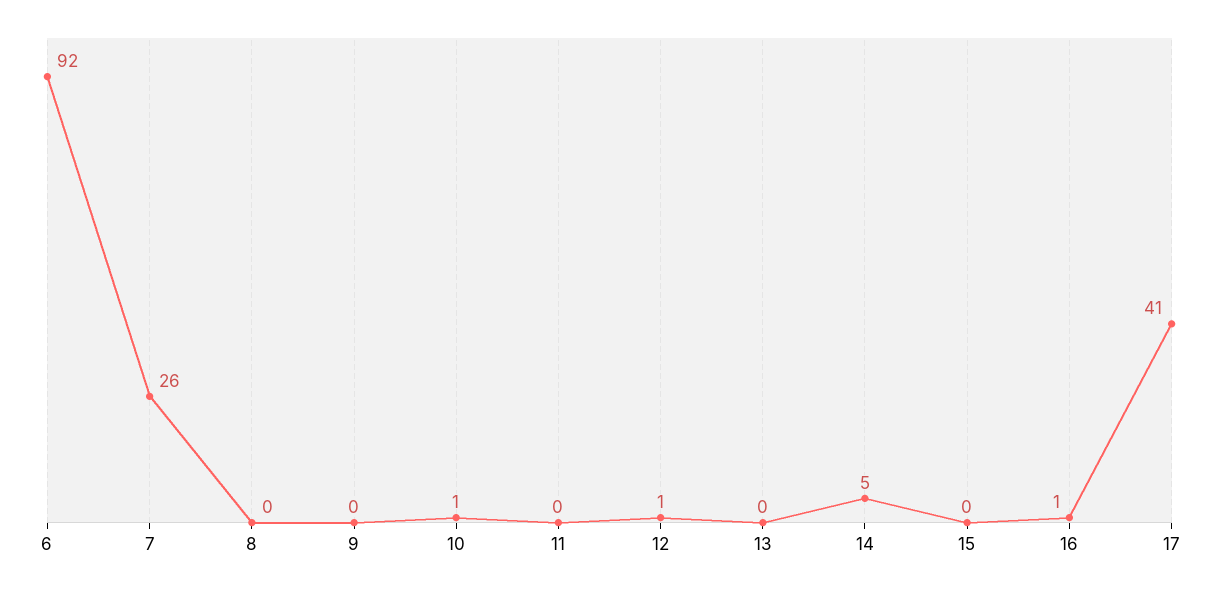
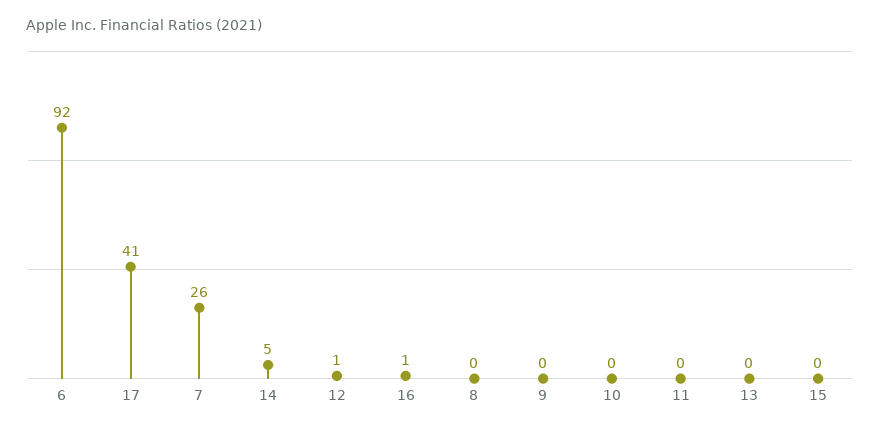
10: 1 -> 0

